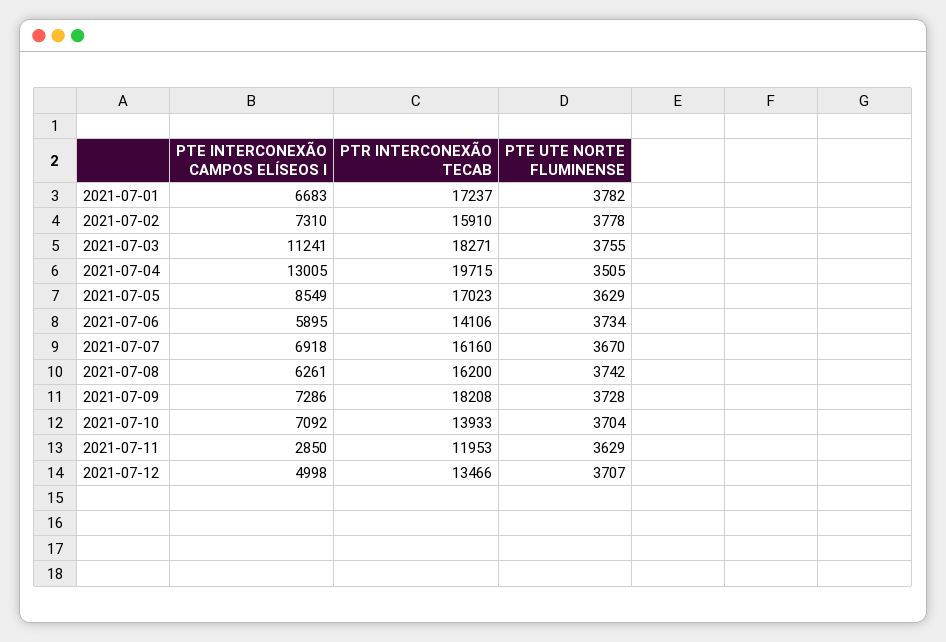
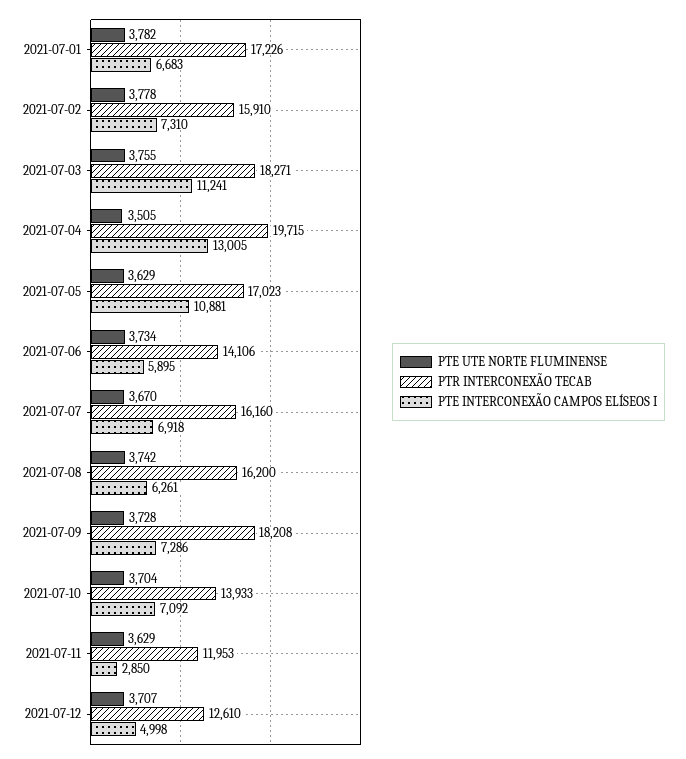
PTR INTERCONEXÃO TECAB, 2021-07-01: 17237 -> 17226
PTE INTERCONEXÃO CAMPOS ELÍSEOS I, 2021-07-05: 8549 -> 10881
PTR INTERCONEXÃO TECAB, 2021-07-12: 13466 -> 12610

